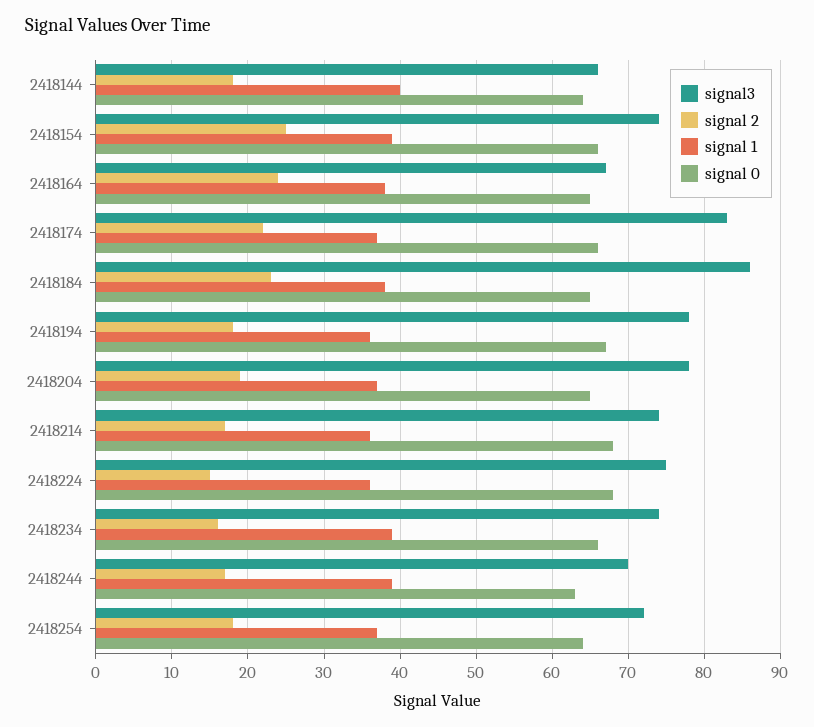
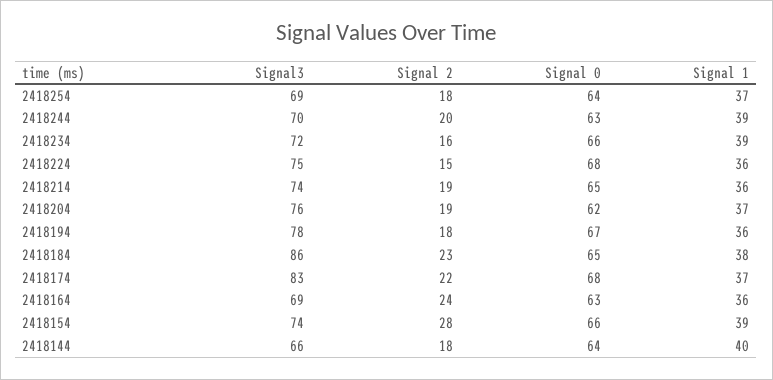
signal 2, 2418154: 25 -> 28
signal3, 2418164: 67 -> 69
signal 1, 2418164: 38 -> 36
signal 0, 2418164: 65 -> 63
signal 0, 2418174: 66 -> 68
signal3, 2418204: 78 -> 76
signal 0, 2418204: 65 -> 62
signal 2, 2418214: 17 -> 19
signal 0, 2418214: 68 -> 65
signal3, 2418234: 74 -> 72
signal 2, 2418244: 17 -> 20
signal3, 2418254: 72 -> 69

